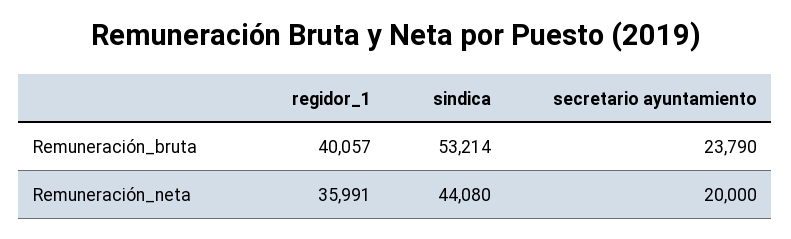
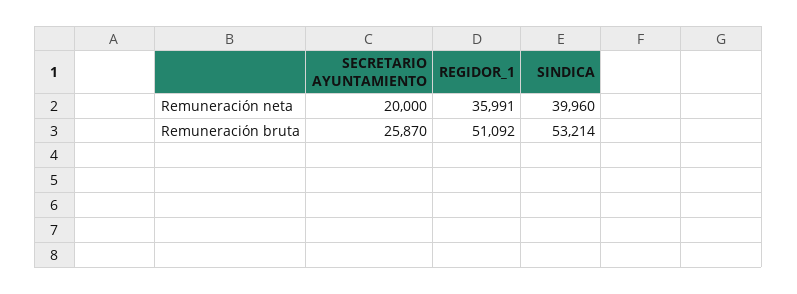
regidor_1, Remuneración_bruta: 40057 -> 51092
secretario ayuntamiento, Remuneración_bruta: 23790 -> 25870
sindica, Remuneración_neta: 44080 -> 39960

